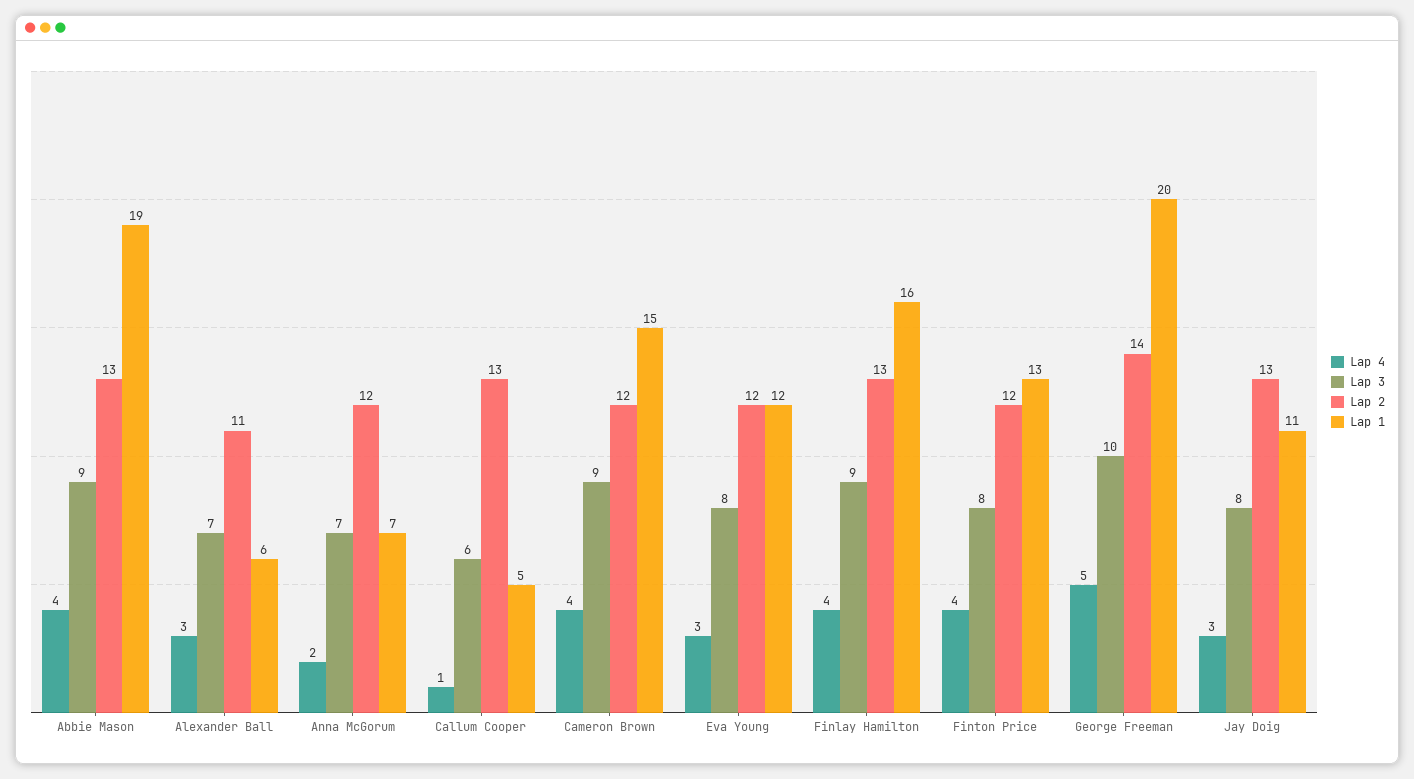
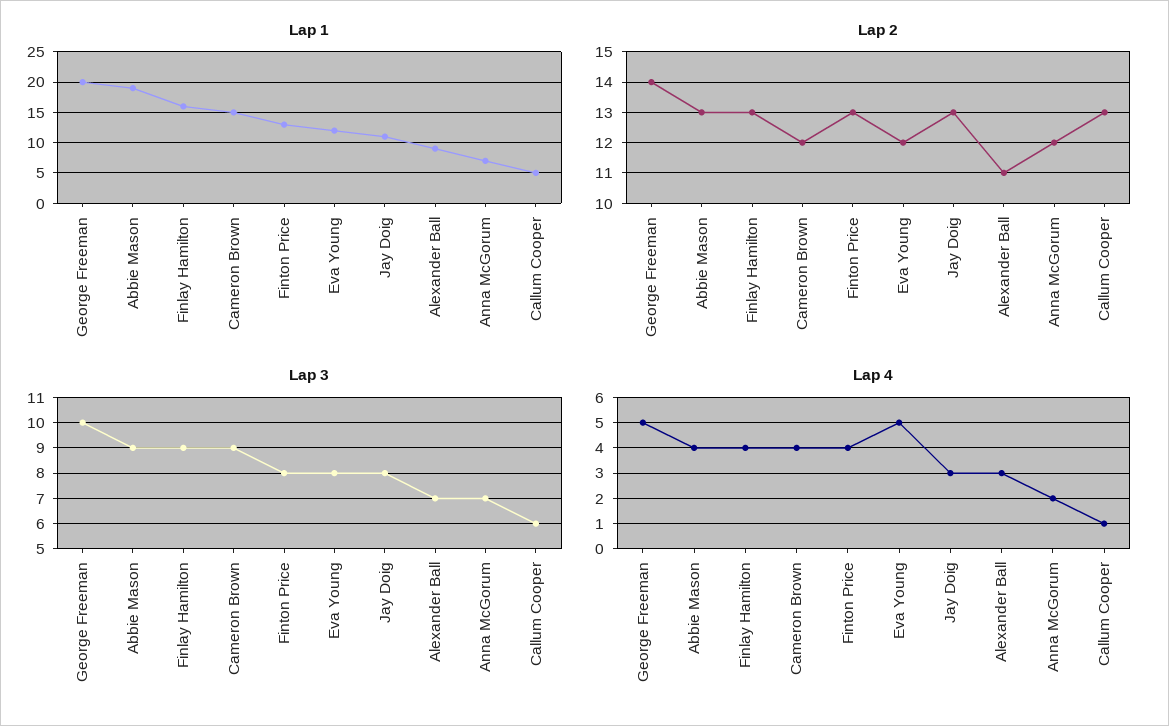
Lap 1, Alexander Ball: 6 -> 9
Lap 4, Eva Young: 3 -> 5
Lap 2, Finton Price: 12 -> 13

